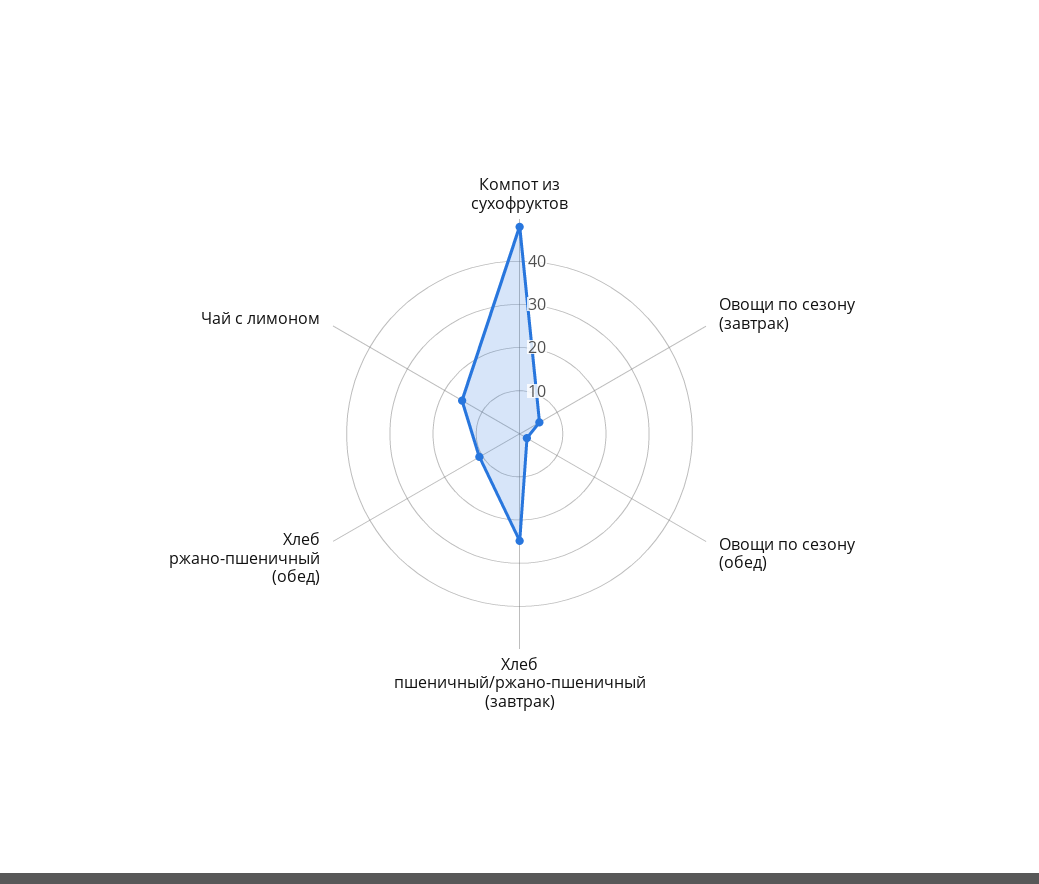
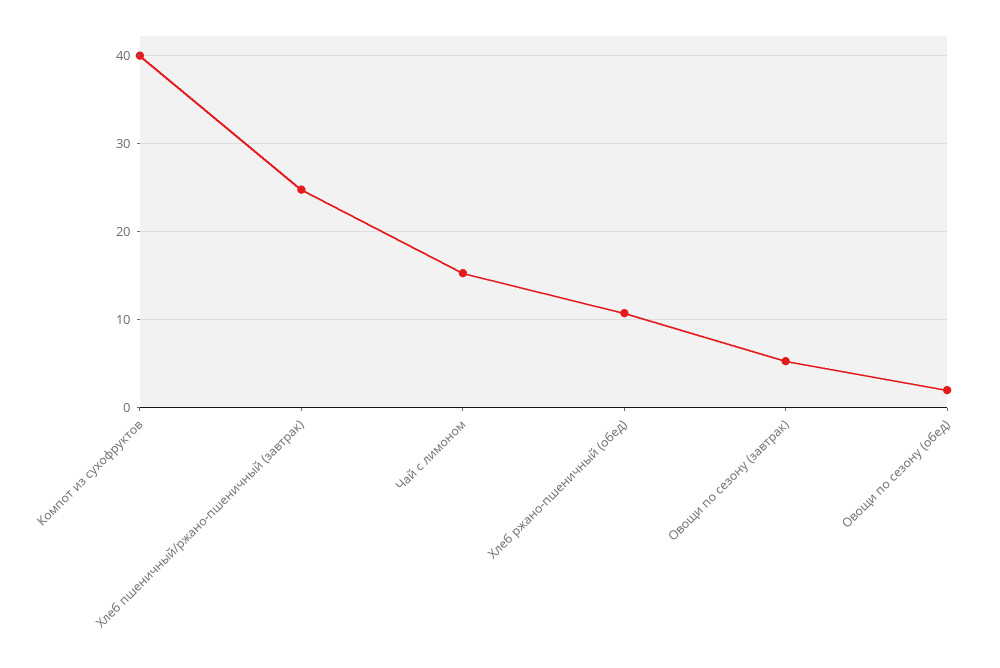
Компот из сухофруктов: 48 -> 40

